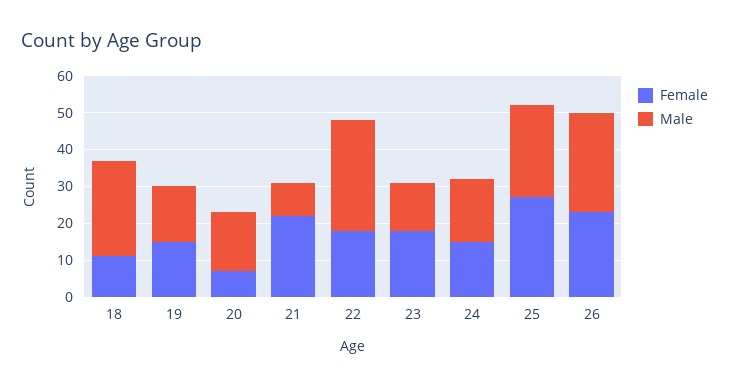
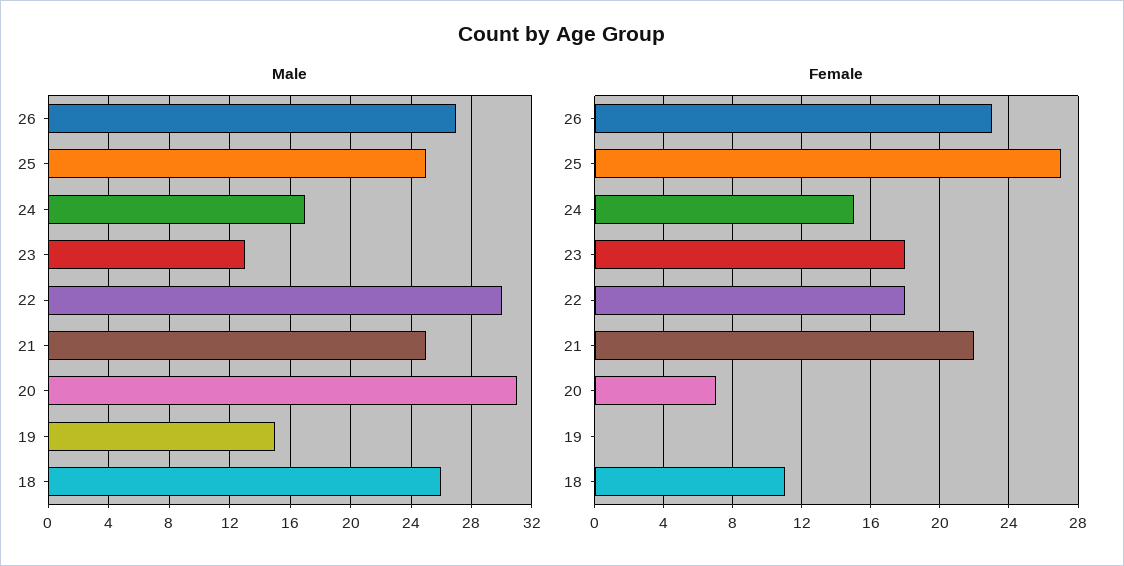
Female, 19: 15 -> 0
Male, 20: 15 -> 31
Male, 21: 10 -> 25

